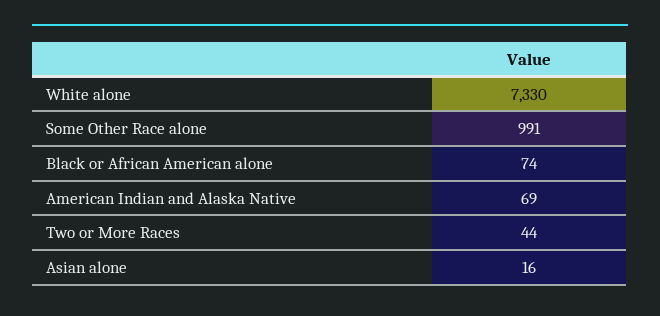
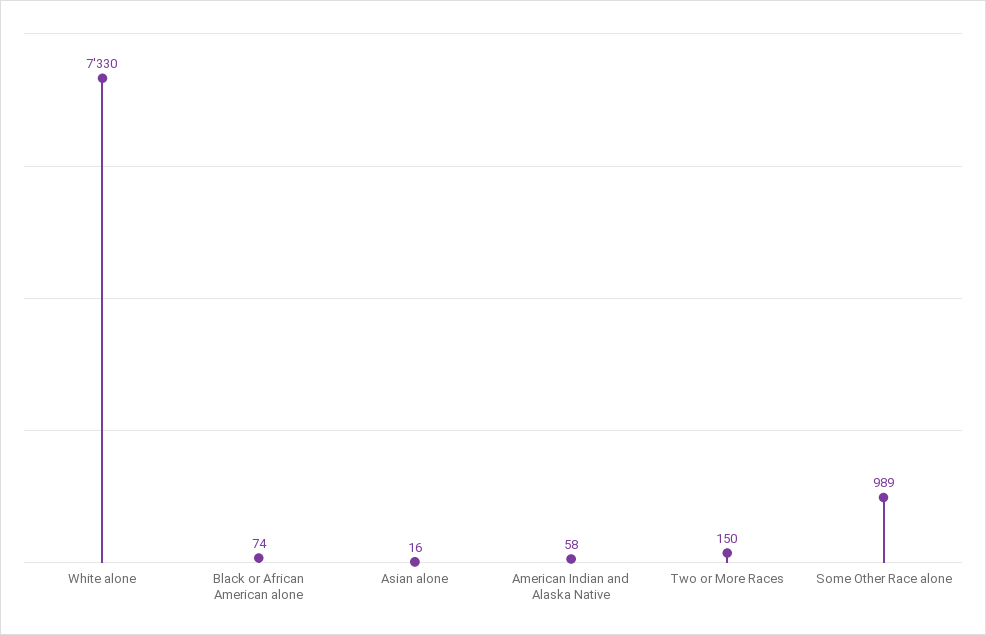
Some Other Race alone: 991 -> 989
American Indian and Alaska Native: 69 -> 58
Two or More Races: 44 -> 150

